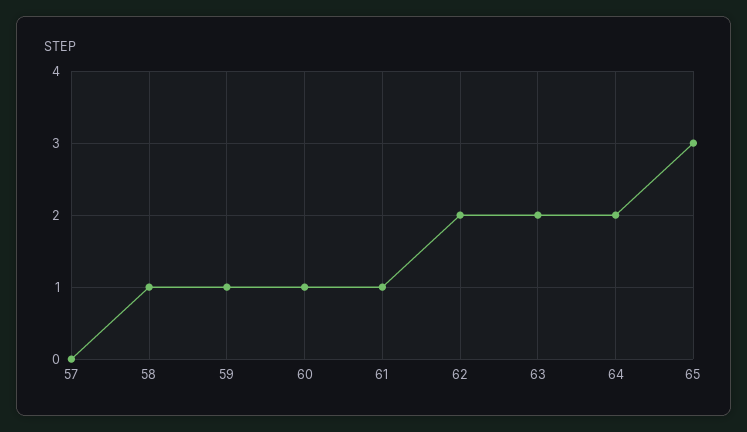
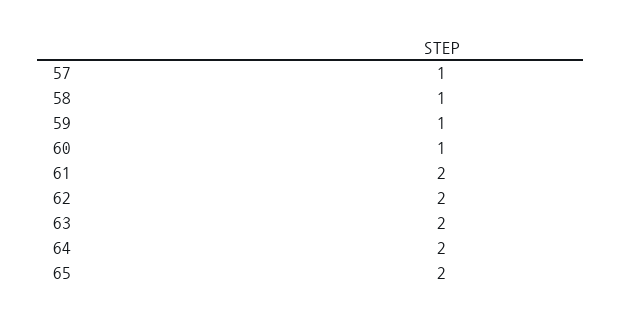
57: 0 -> 1
61: 1 -> 2
65: 3 -> 2

